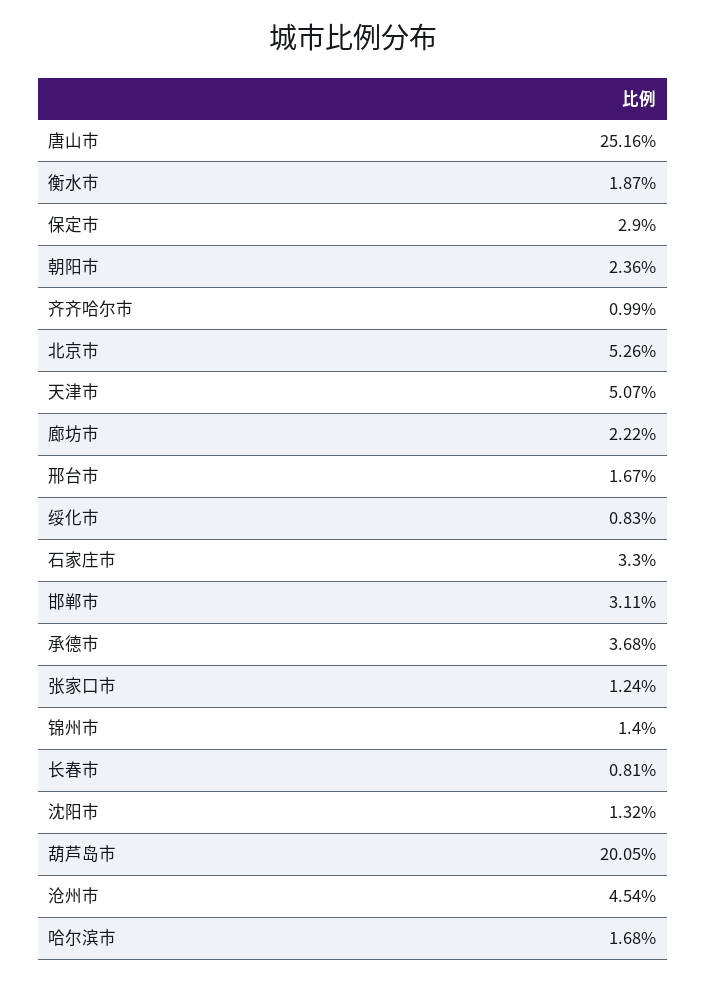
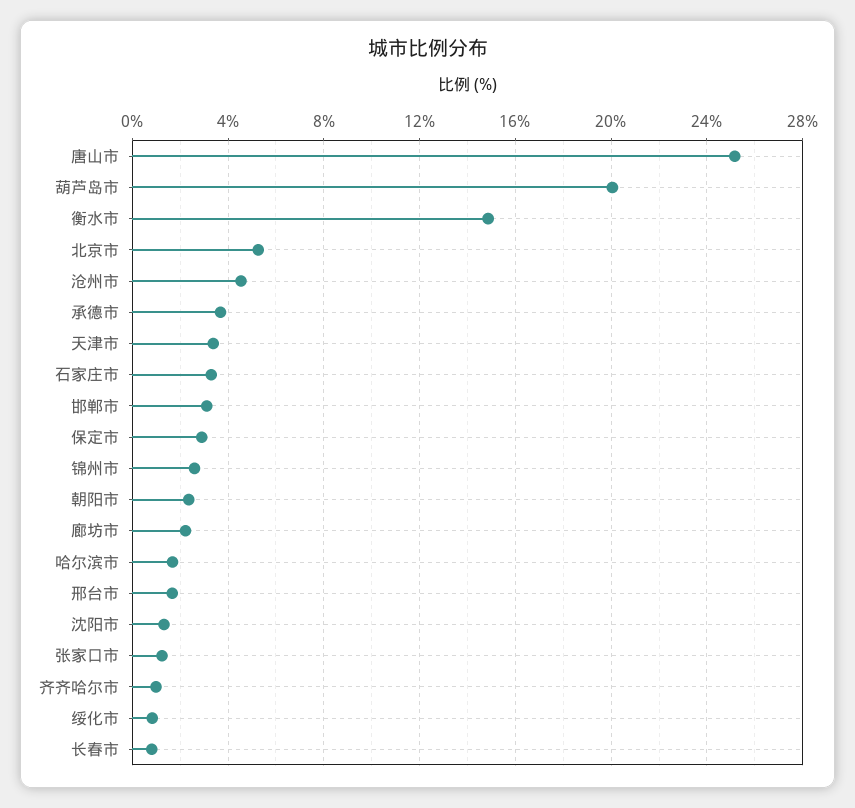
衡水市: 1.87 -> 15
天津市: 5.07 -> 3.5
锦州市: 1.4 -> 2.5

